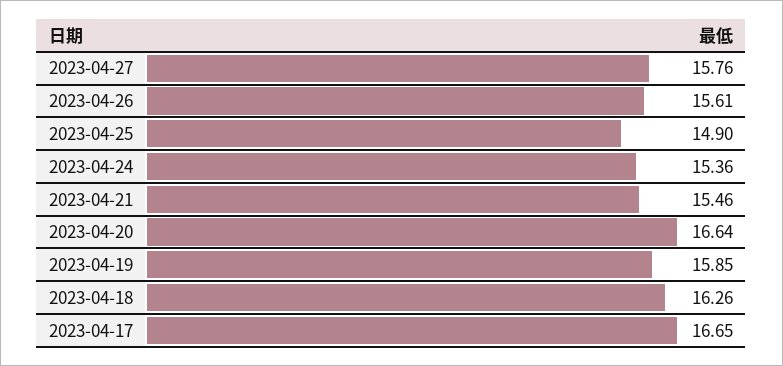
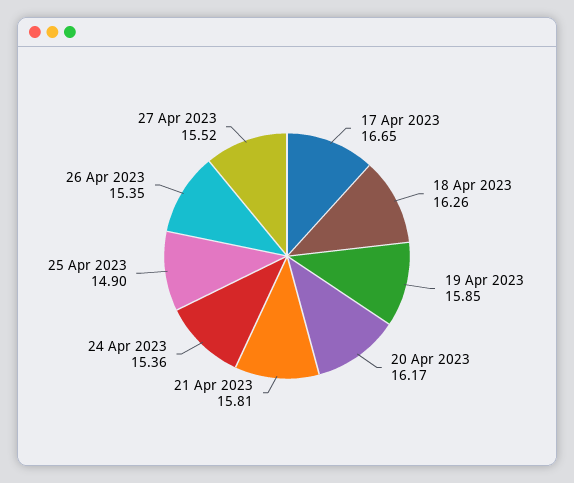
2023-04-27: 15.76 -> 15.52
2023-04-26: 15.61 -> 15.35
2023-04-21: 15.46 -> 15.81
2023-04-20: 16.64 -> 16.17

